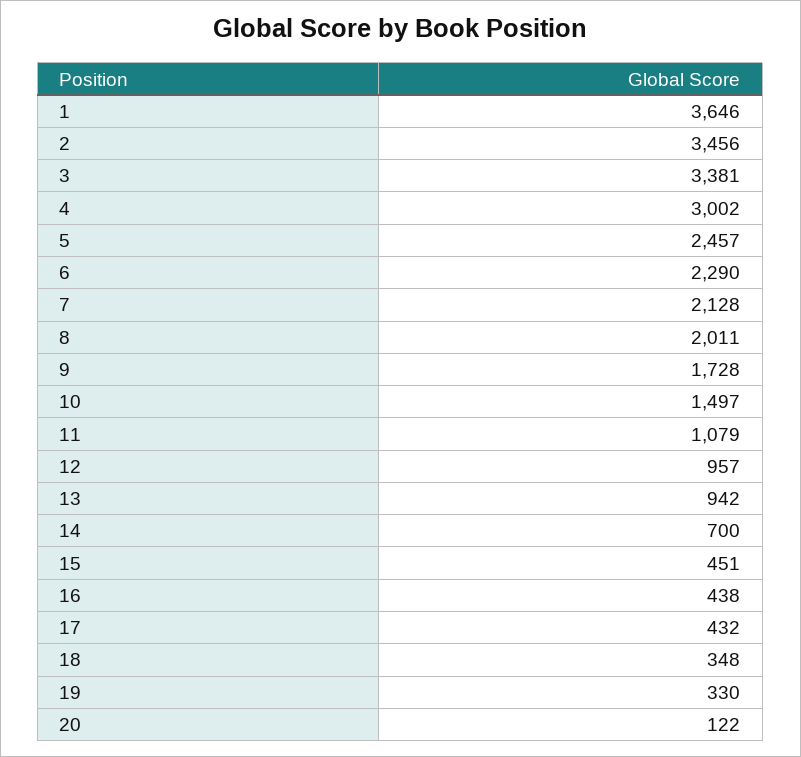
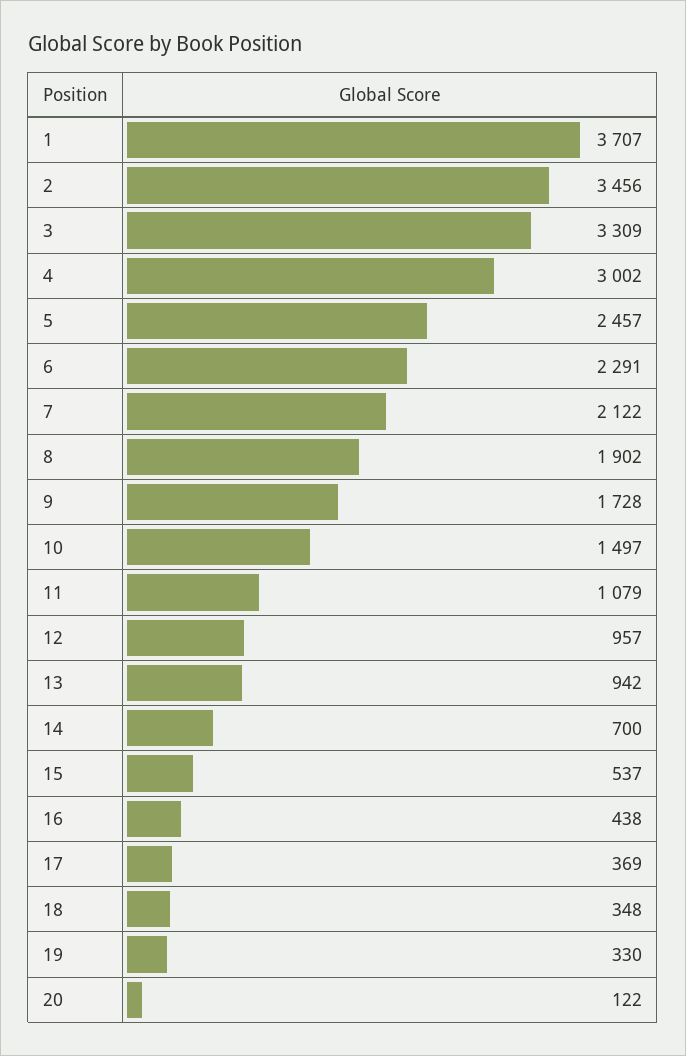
1: 3646 -> 3707
3: 3381 -> 3309
6: 2290 -> 2291
7: 2128 -> 2122
8: 2011 -> 1902
15: 451 -> 537
17: 432 -> 369

